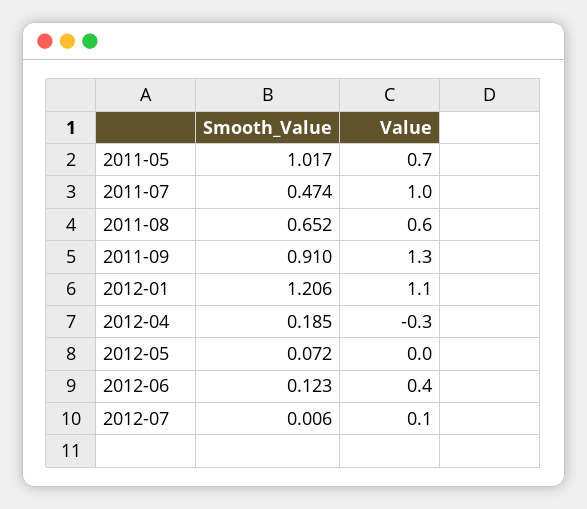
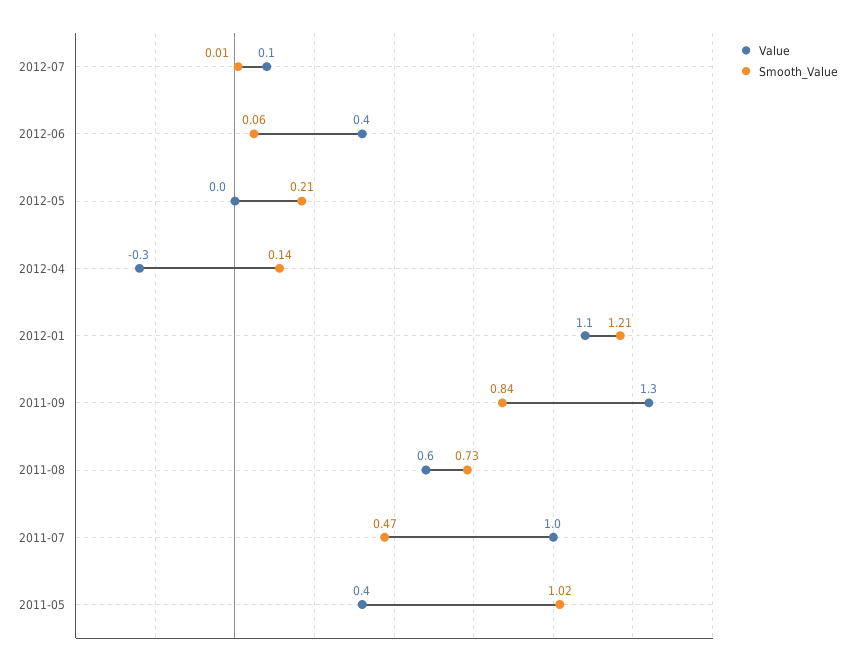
Value, 2011-05: 0.7 -> 0.4
Smooth_Value, 2011-08: 0.652 -> 0.73
Smooth_Value, 2011-09: 0.91 -> 0.84
Smooth_Value, 2012-04: 0.185 -> 0.14
Smooth_Value, 2012-05: 0.072 -> 0.21
Smooth_Value, 2012-06: 0.123 -> 0.06

